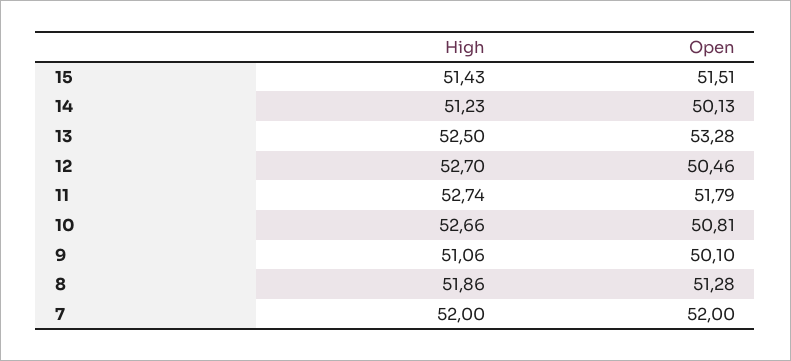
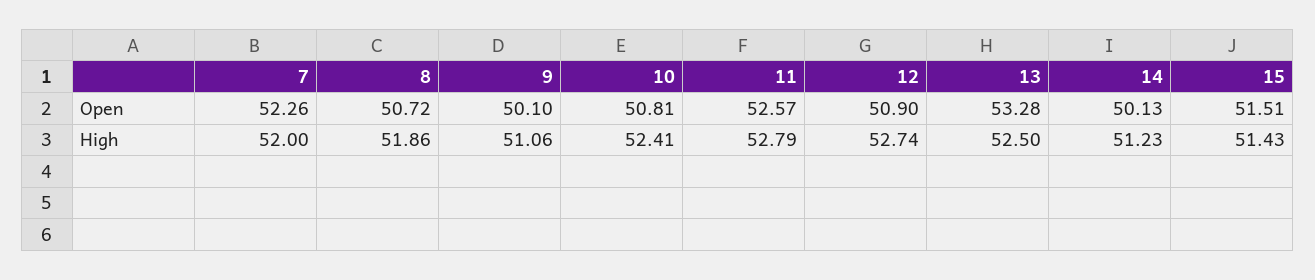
High, 12: 52.7 -> 52.74
Open, 12: 50.46 -> 50.9
High, 11: 52.74 -> 52.79
Open, 11: 51.79 -> 52.57
High, 10: 52.66 -> 52.41
Open, 8: 51.28 -> 50.72
Open, 7: 52 -> 52.26

